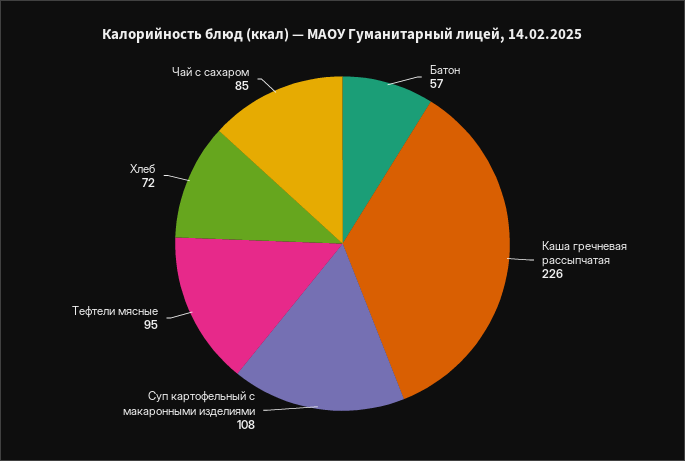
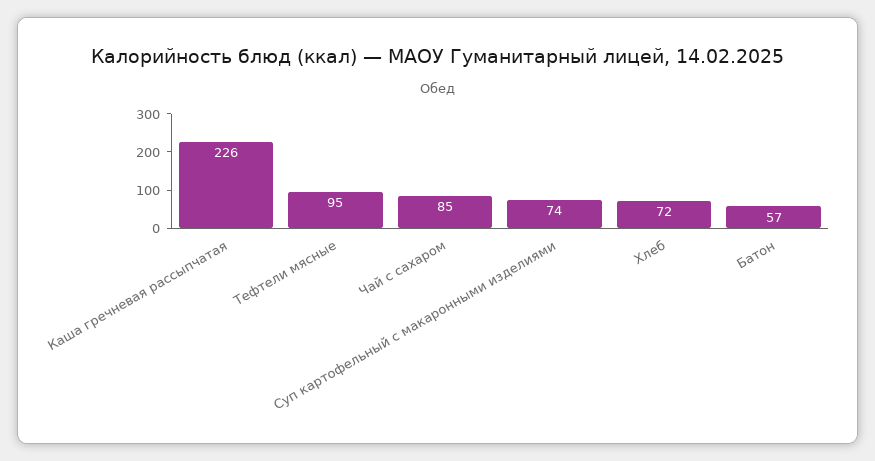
Суп картофельный с макаронными изделиями: 108 -> 74

